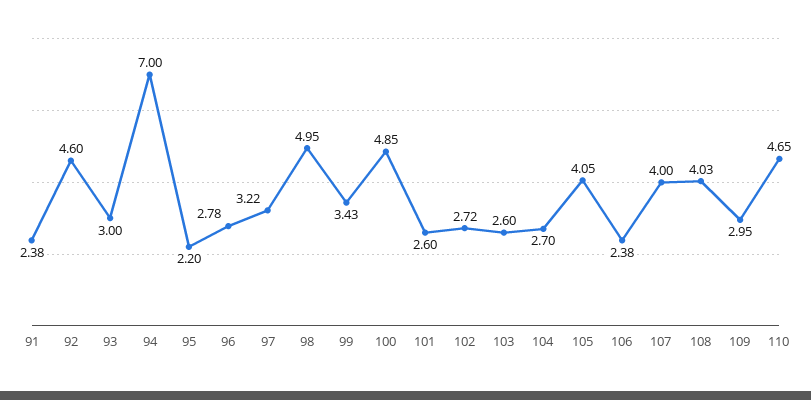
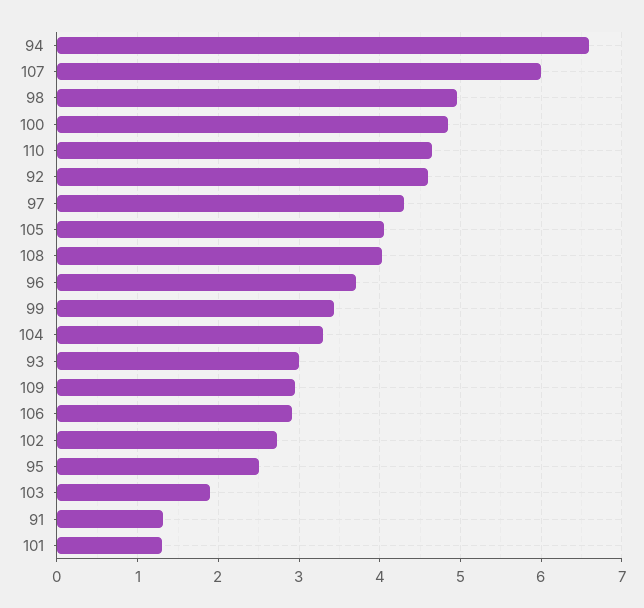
91: 2.38 -> 1.3
94: 7 -> 6.6
95: 2.2 -> 2.5
96: 2.78 -> 3.7
97: 3.22 -> 4.3
101: 2.6 -> 1.3
103: 2.6 -> 1.9
104: 2.7 -> 3.3
106: 2.38 -> 2.9
107: 4 -> 6

